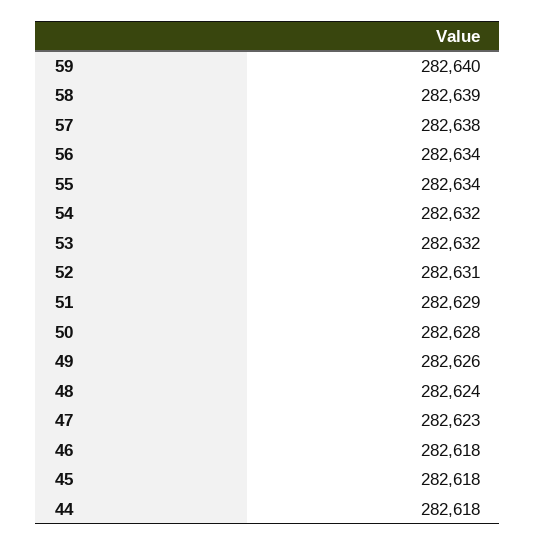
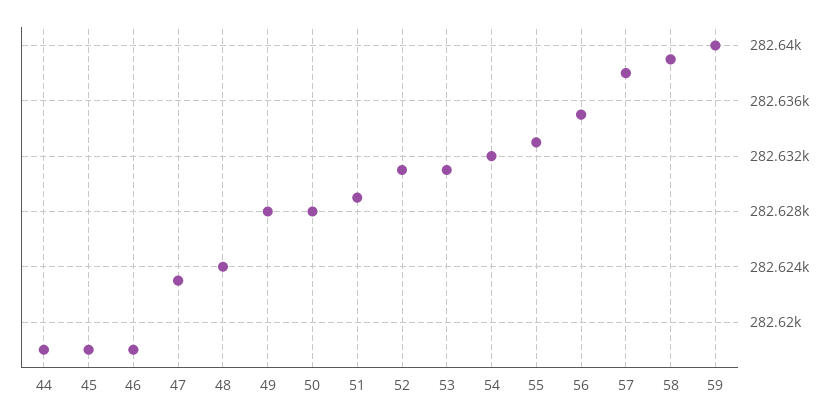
56: 282634 -> 282635
55: 282634 -> 282633
53: 282632 -> 282631
49: 282626 -> 282628

